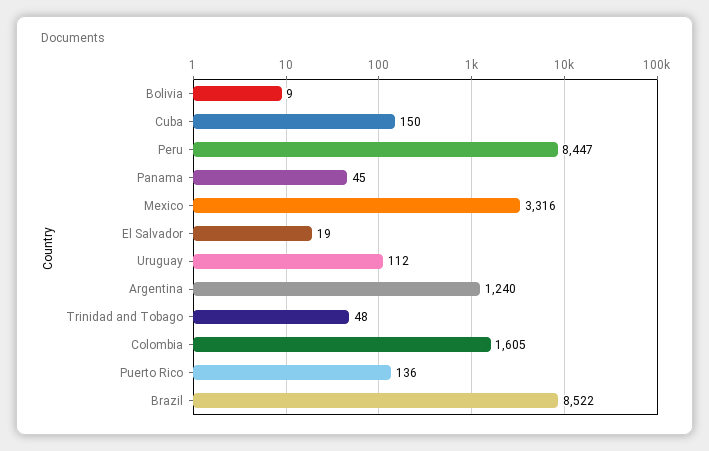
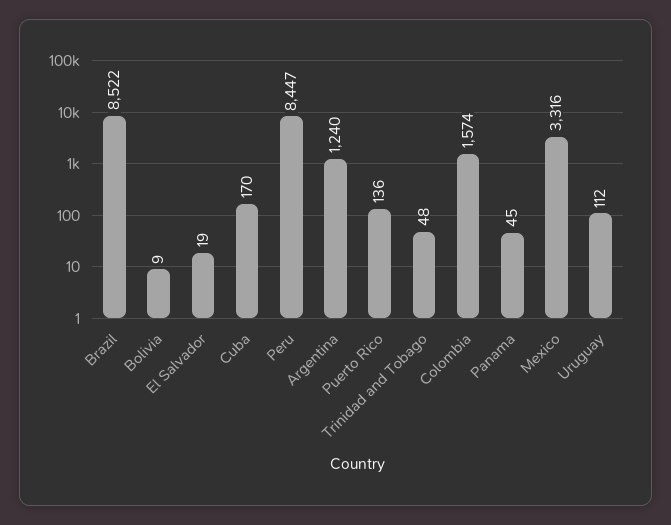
Cuba: 150 -> 170
Colombia: 1605 -> 1574

